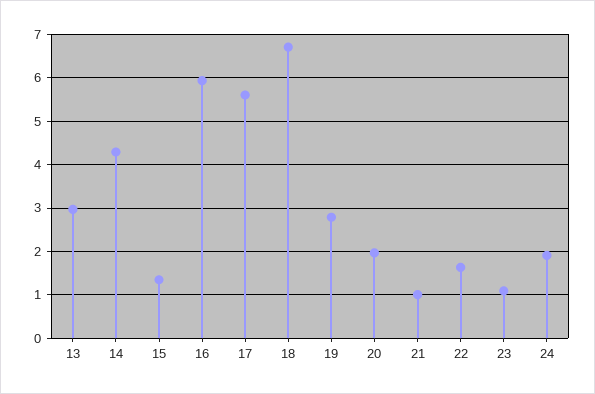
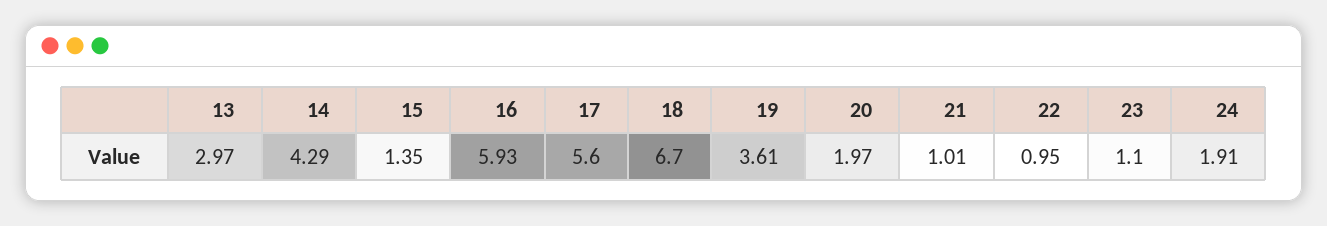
19: 2.8 -> 3.61
22: 1.6 -> 0.95

